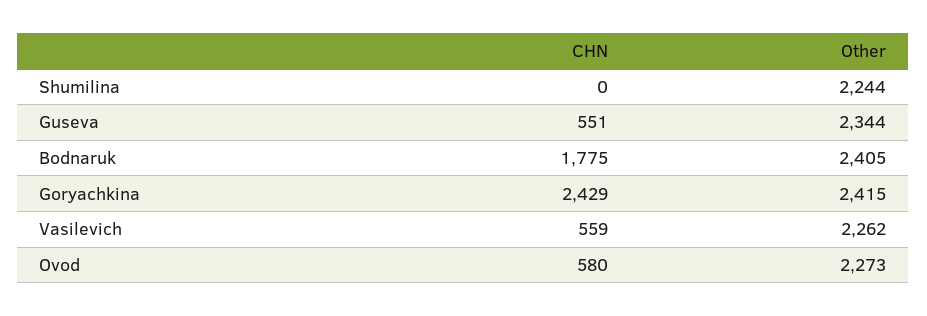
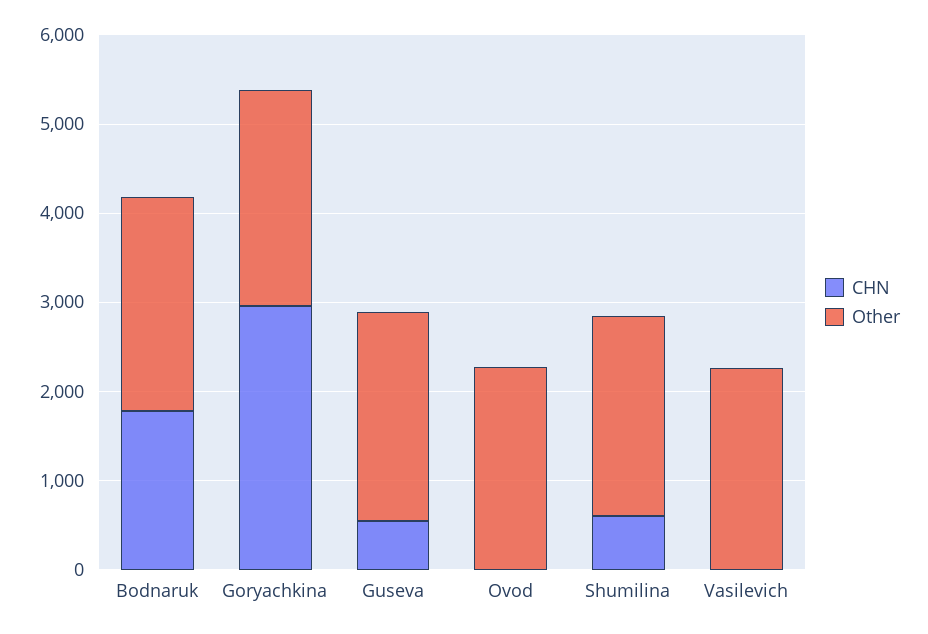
CHN, Shumilina: 0 -> 600
CHN, Goryachkina: 2429 -> 3000
CHN, Vasilevich: 559 -> 0
CHN, Ovod: 580 -> 0

